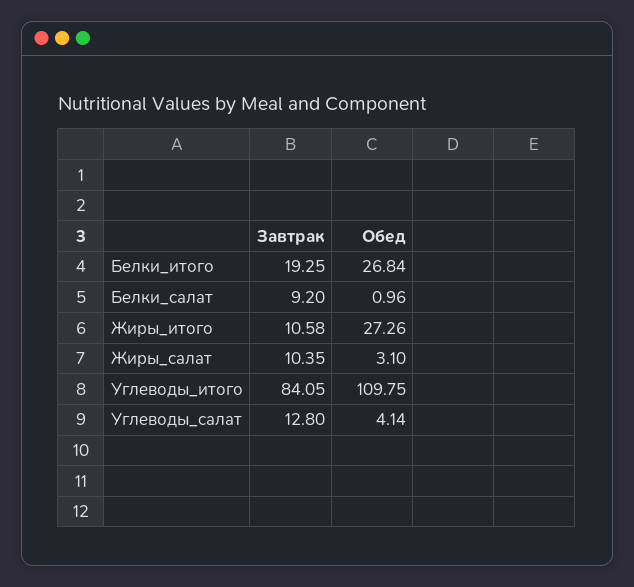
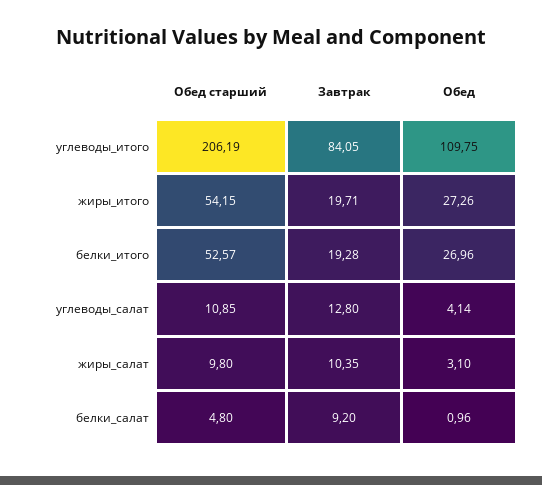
Завтрак, Белки_итого: 19.25 -> 19.28
Обед, Белки_итого: 26.84 -> 26.96
Завтрак, Жиры_итого: 10.58 -> 19.71
Обед старший, Углеводы_итого: none -> 206.19
Обед старший, Жиры_итого: none -> 54.15
Обед старший, Белки_итого: none -> 52.57
Обед старший, Углеводы_салат: none -> 10.85
Обед старший, Жиры_салат: none -> 9.8
Обед старший, Белки_салат: none -> 4.8

